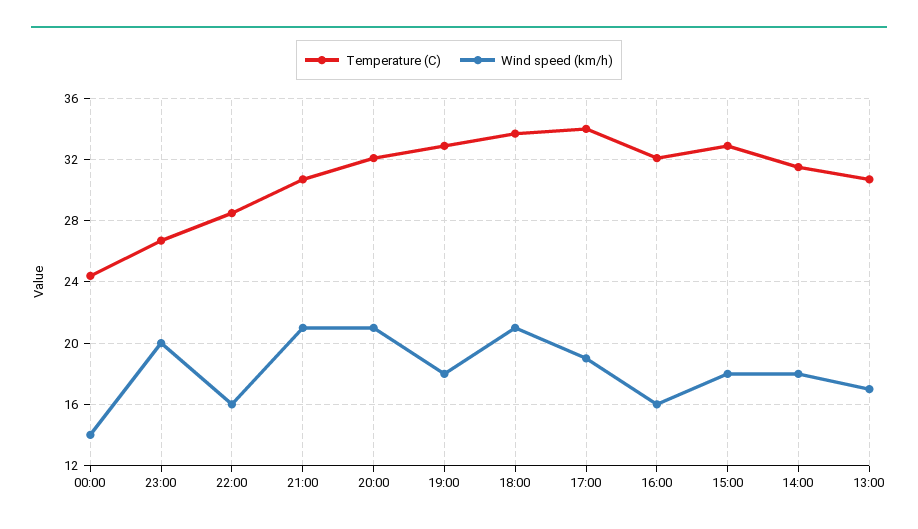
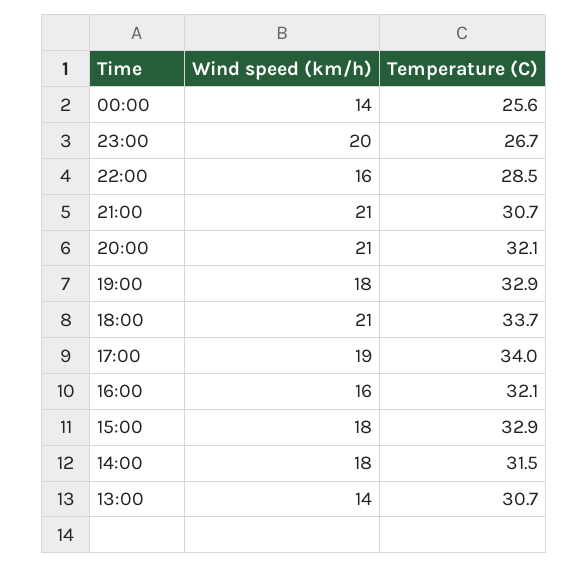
Temperature (C), 00:00: 24.5 -> 25.6
Wind speed (km/h), 13:00: 17 -> 14

